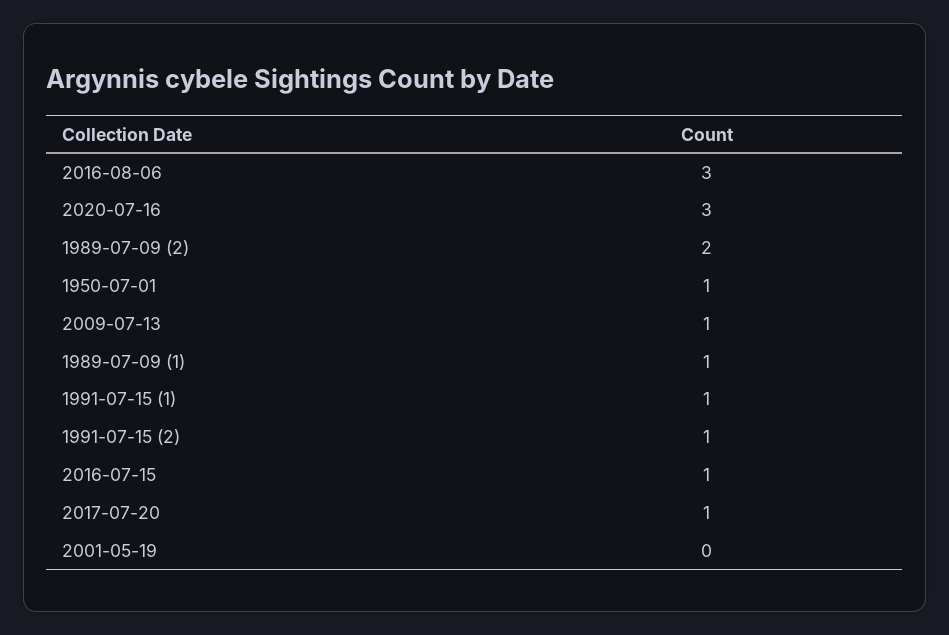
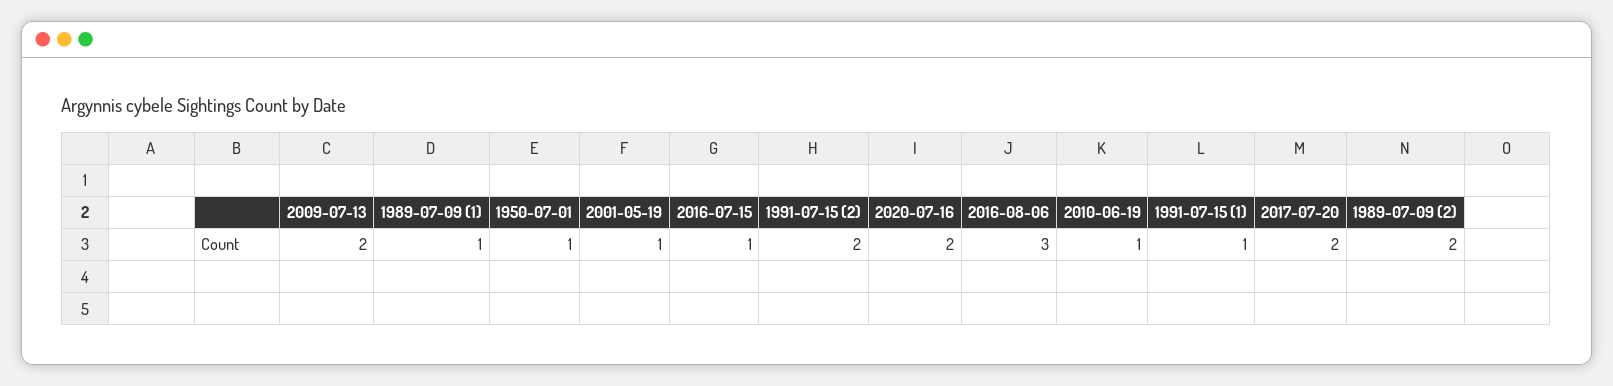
2020-07-16: 3 -> 2
2009-07-13: 1 -> 2
1991-07-15 (2): 1 -> 2
2017-07-20: 1 -> 2
2001-05-19: 0 -> 1
2010-06-19: none -> 1

